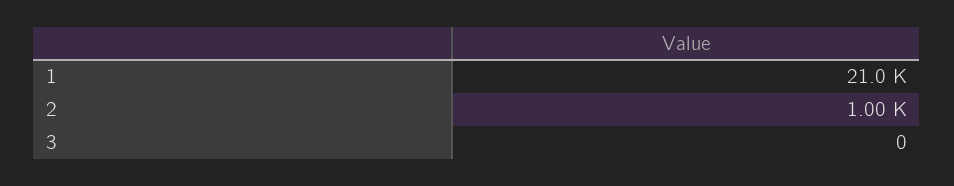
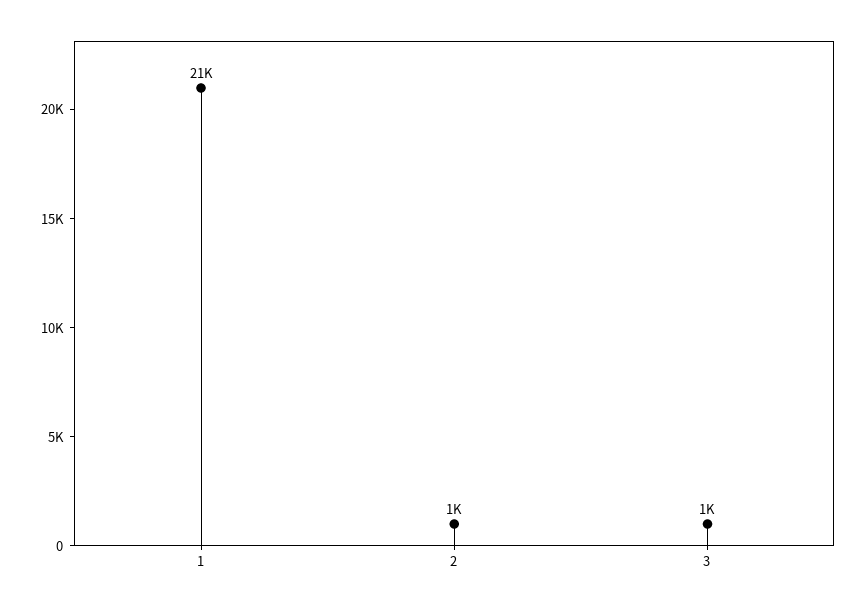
3: 0 -> 1000

